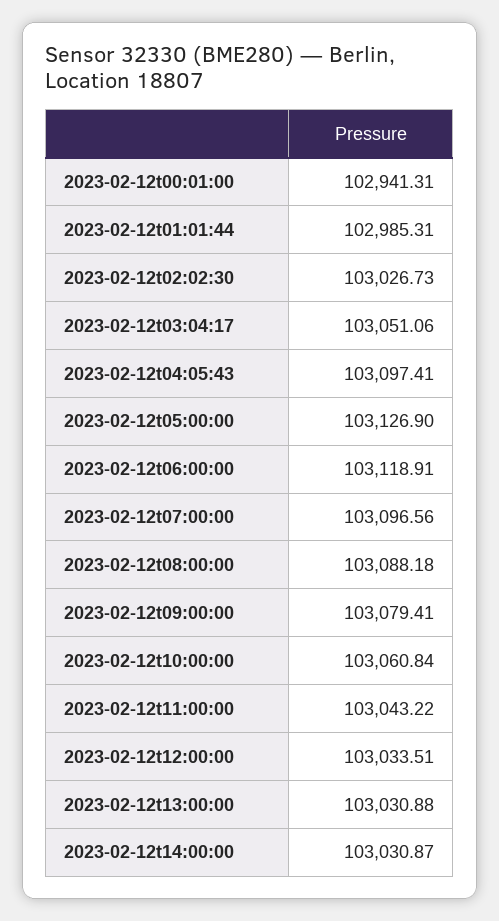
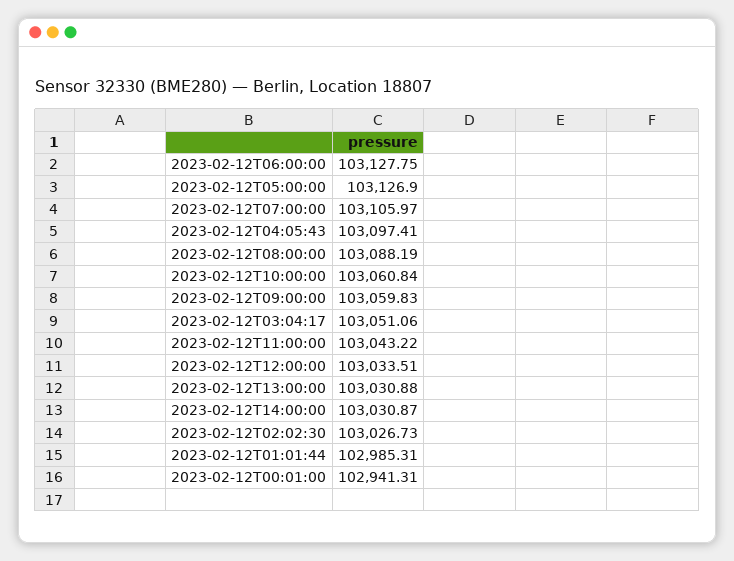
2023-02-12t06:00:00: 103118.91 -> 103127.75
2023-02-12t07:00:00: 103096.56 -> 103105.97
2023-02-12t08:00:00: 103088.18 -> 103088.19
2023-02-12t09:00:00: 103079.41 -> 103059.83

